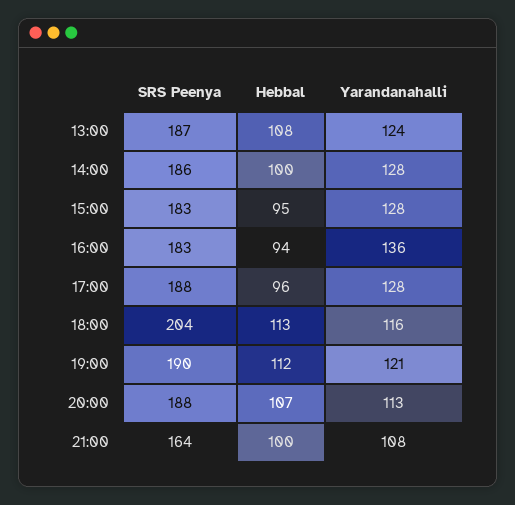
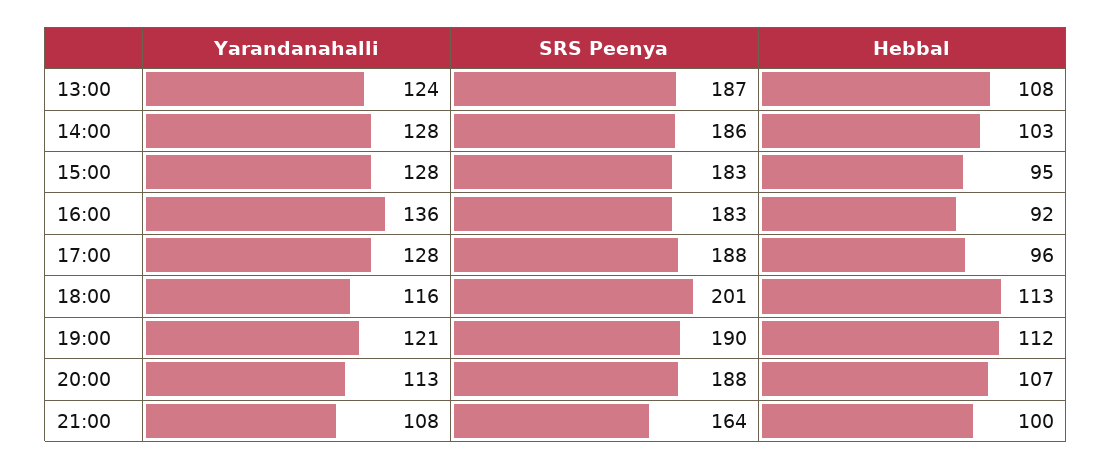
Hebbal, 14:00: 100 -> 103
Hebbal, 16:00: 94 -> 92
SRS Peenya, 18:00: 204 -> 201

